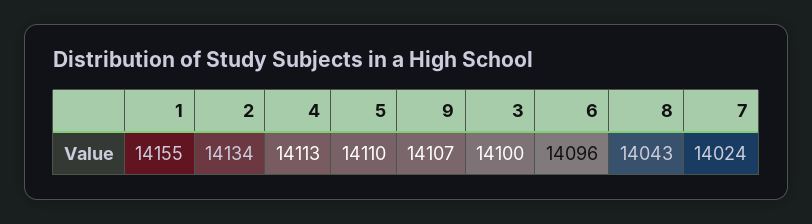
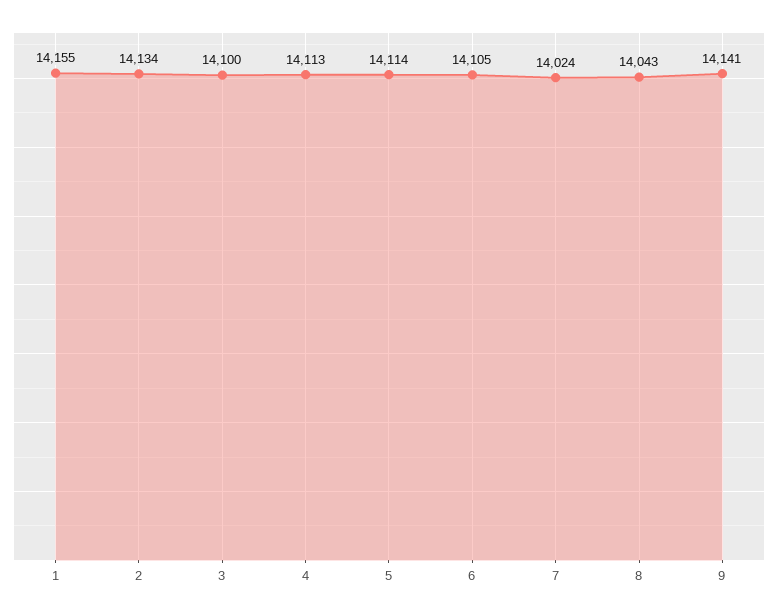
5: 14110 -> 14114
9: 14107 -> 14141
6: 14096 -> 14105

